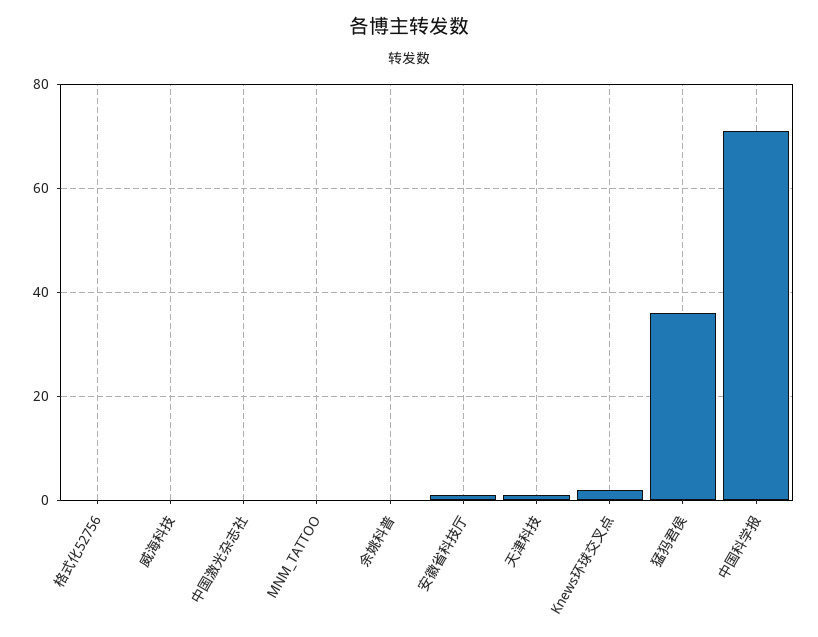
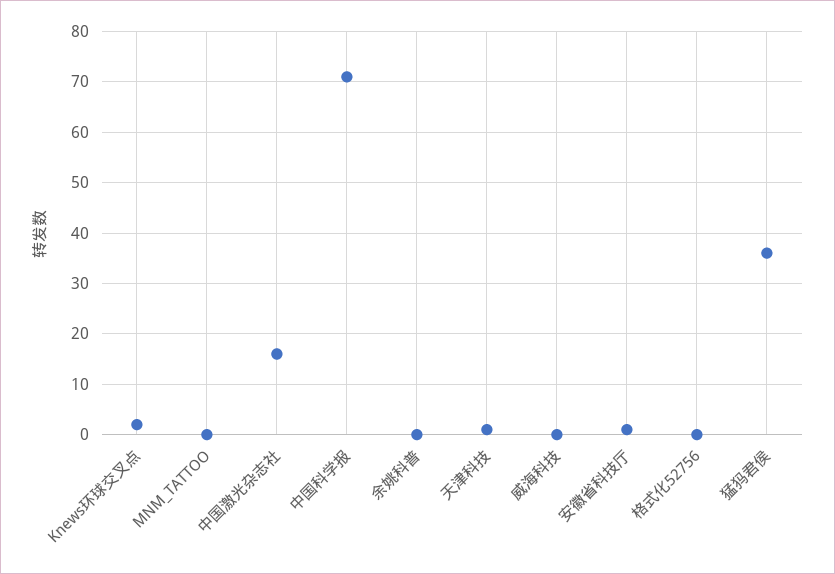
中国激光杂志社: 0 -> 15

